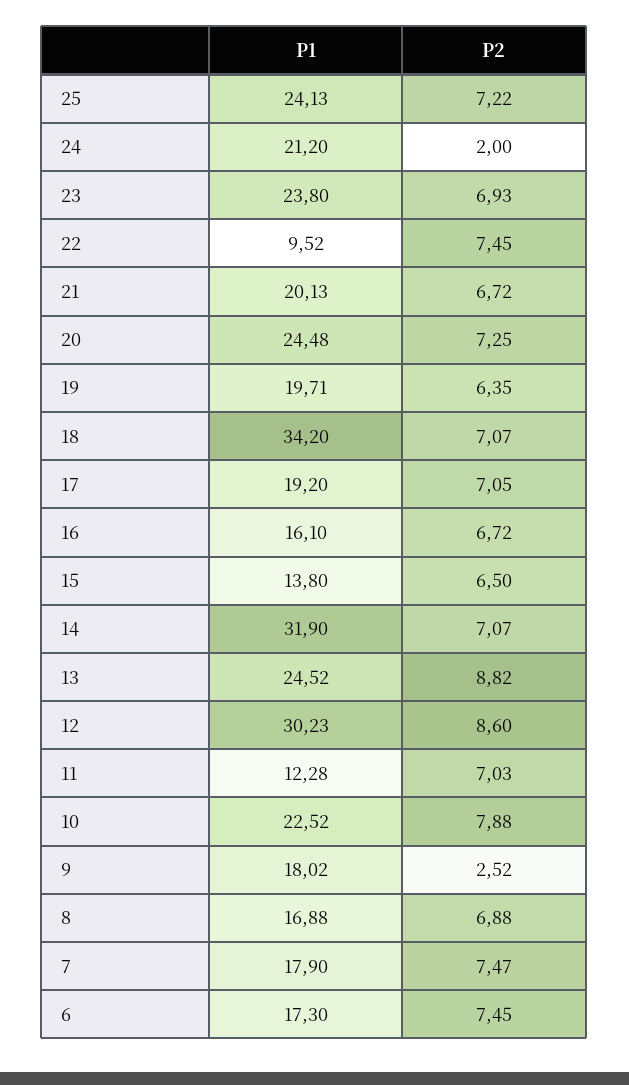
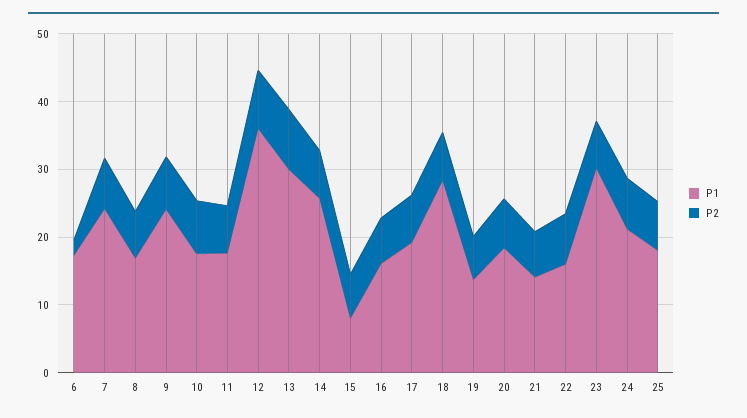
P1, 25: 24.13 -> 18
P2, 24: 2 -> 8
P1, 23: 23.8 -> 30
P1, 22: 9.52 -> 16
P1, 21: 20.13 -> 14
P1, 20: 24.48 -> 18
P1, 19: 19.71 -> 14
P1, 18: 34.2 -> 28
P1, 15: 13.8 -> 8
P1, 14: 31.9 -> 26
P1, 13: 24.52 -> 30
P1, 12: 30.23 -> 36
P1, 11: 12.28 -> 18
P1, 10: 22.52 -> 18
P1, 9: 18.02 -> 24
P2, 9: 2.52 -> 8
P1, 7: 17.9 -> 24
P2, 6: 7.45 -> 2

